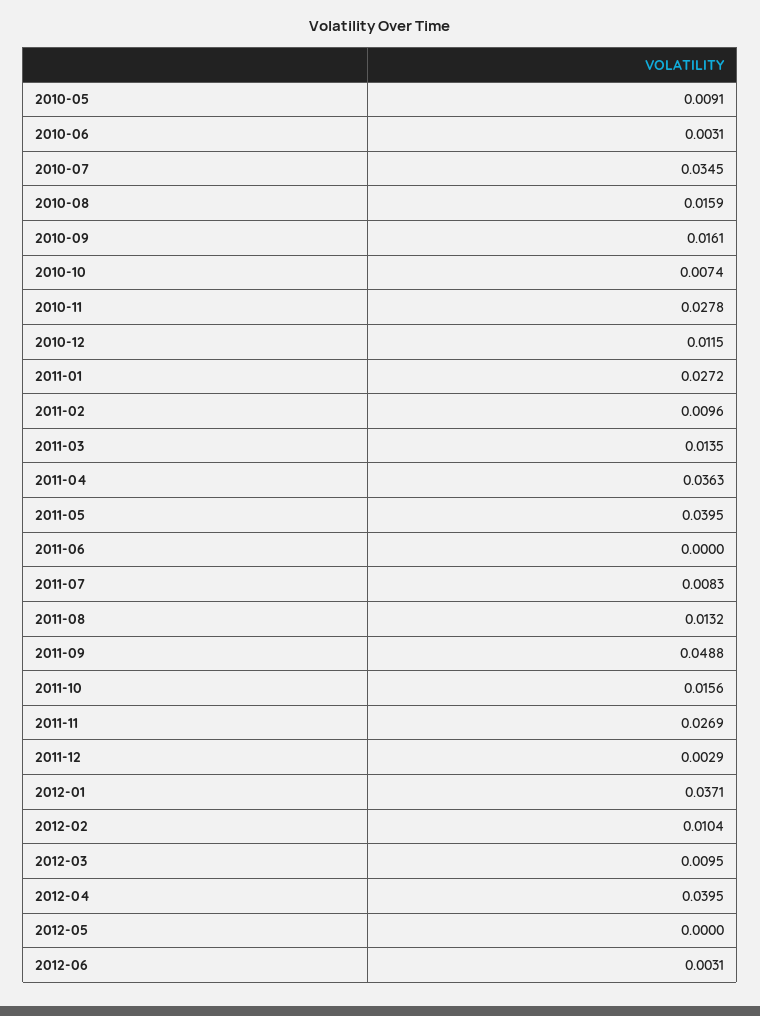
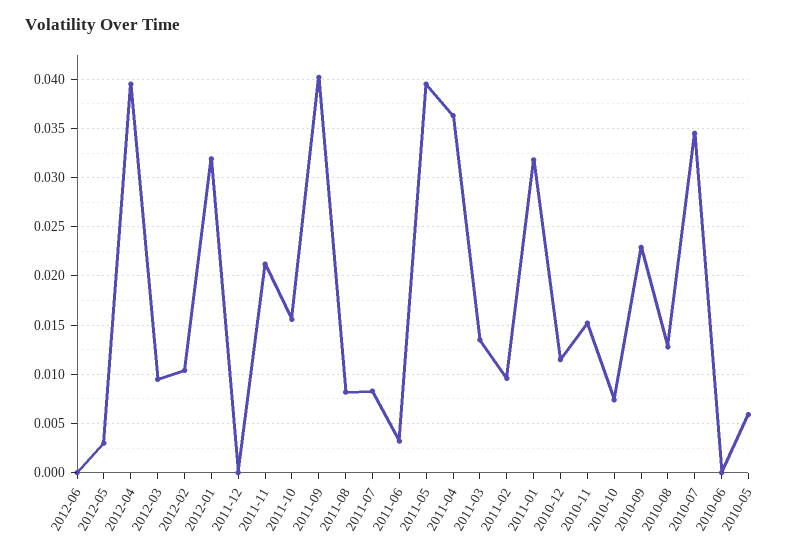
2010-05: 0.0091 -> 0.006
2010-06: 0.0031 -> 0
2010-08: 0.0159 -> 0.013
2010-09: 0.0161 -> 0.023
2010-11: 0.0278 -> 0.015
2011-01: 0.0272 -> 0.032
2011-06: 0 -> 0.003
2011-08: 0.0132 -> 0.008
2011-09: 0.0488 -> 0.04
2011-11: 0.0269 -> 0.021
2011-12: 0.0029 -> 0
2012-01: 0.0371 -> 0.032
2012-05: 0 -> 0.003
2012-06: 0.0031 -> 0

